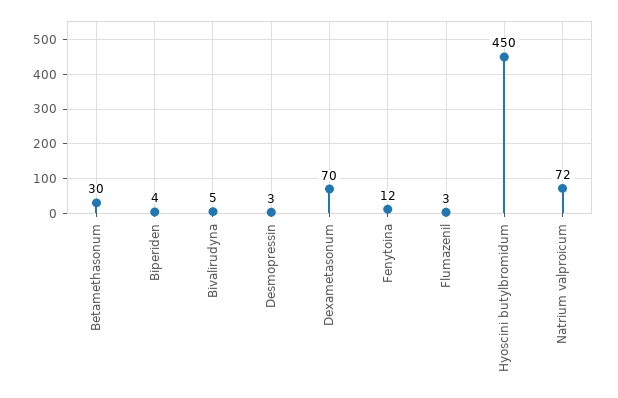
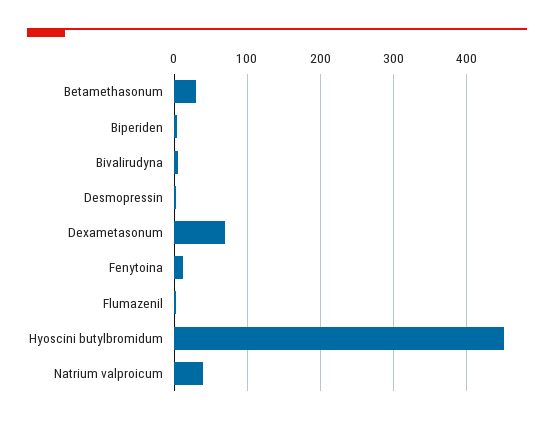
Natrium valproicum: 72 -> 40

